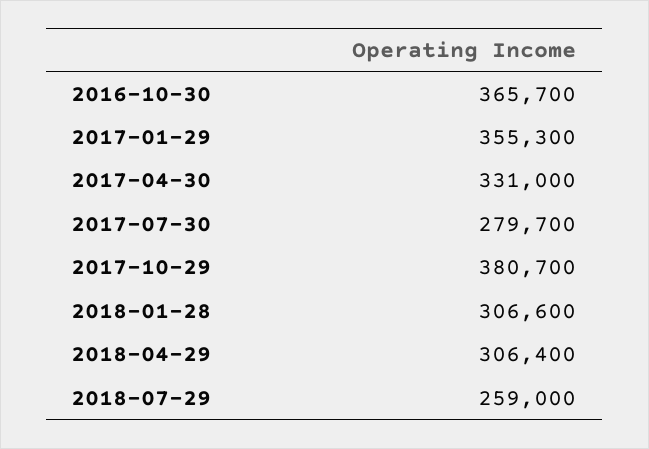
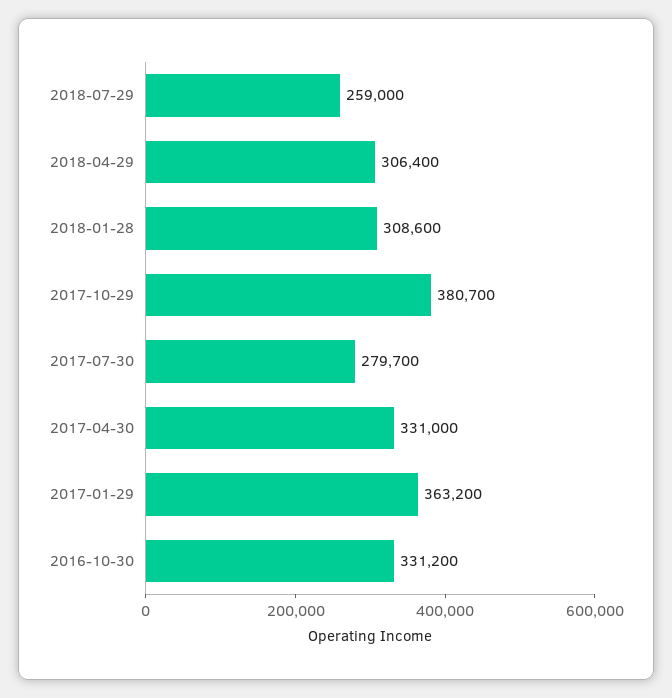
2016-10-30: 365700 -> 331200
2017-01-29: 355300 -> 363200
2018-01-28: 306600 -> 308600

